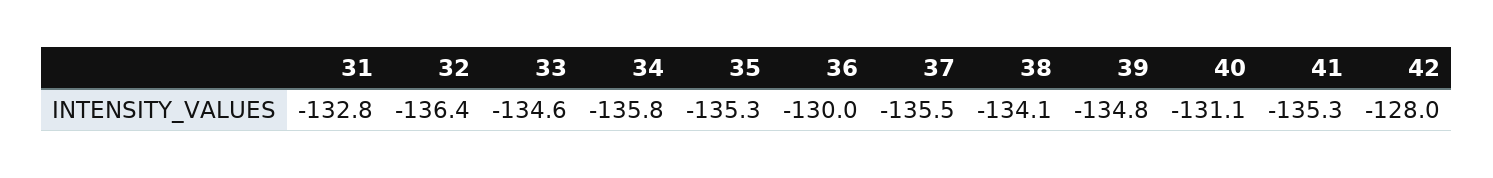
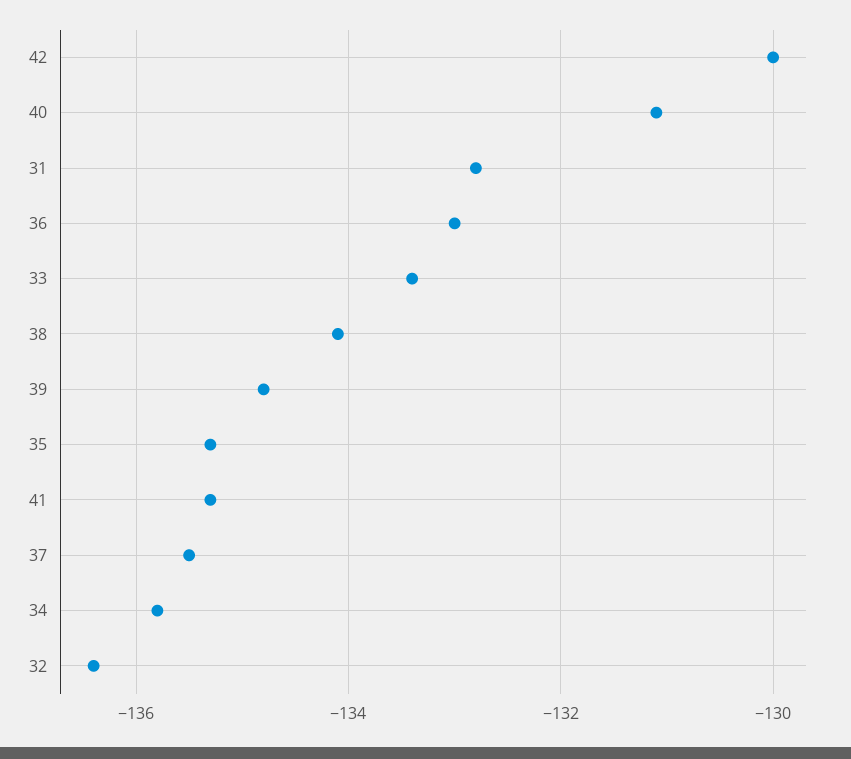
33: -134.6 -> -133.5
36: -130 -> -133
42: -128 -> -130

